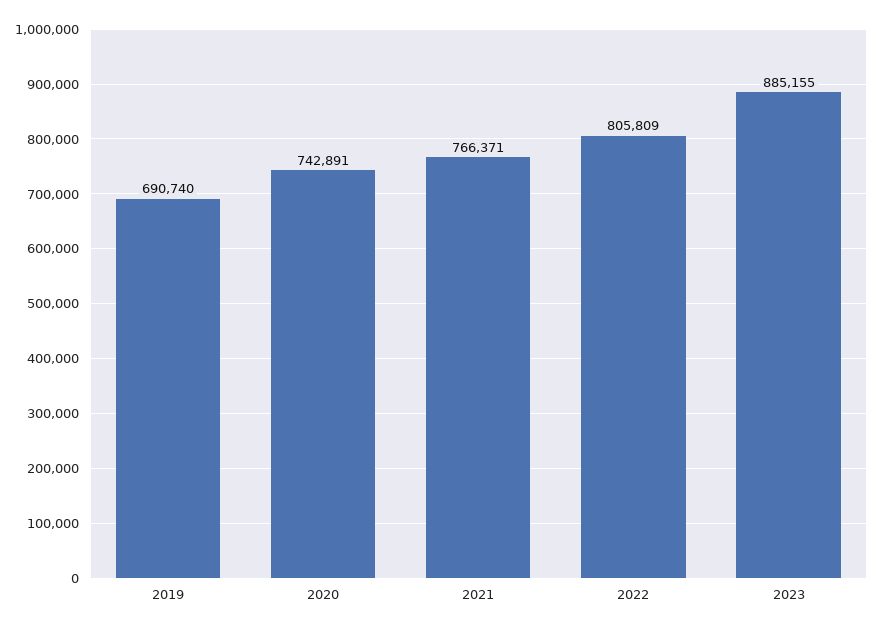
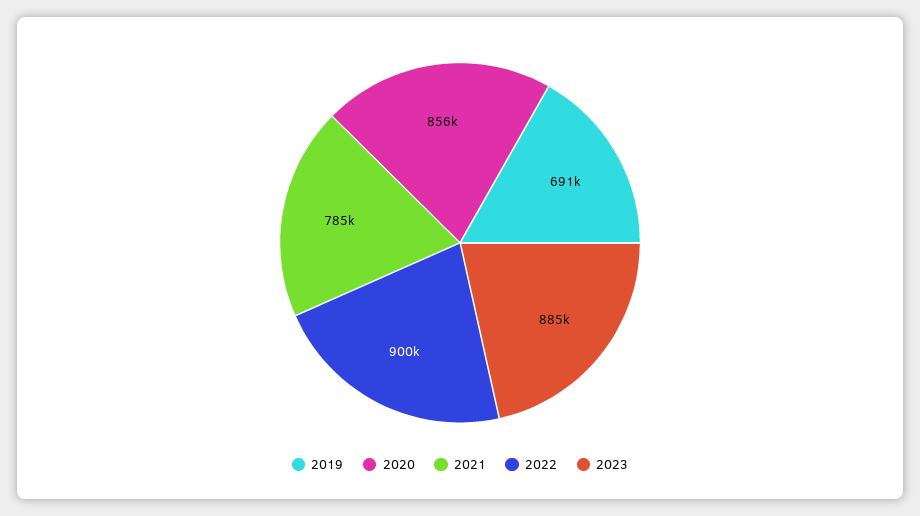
2020: 742891 -> 856000
2021: 766371 -> 785000
2022: 805809 -> 900000

